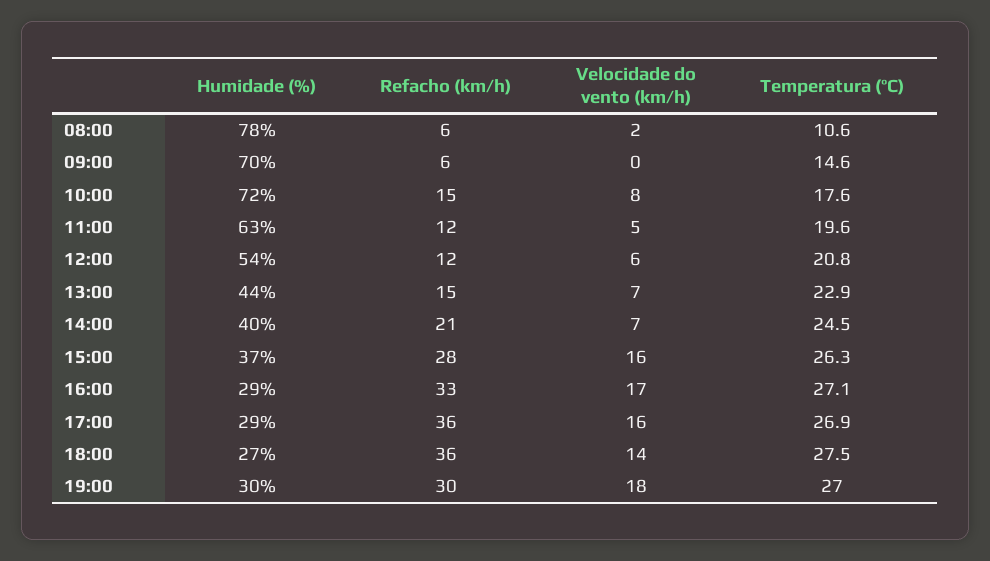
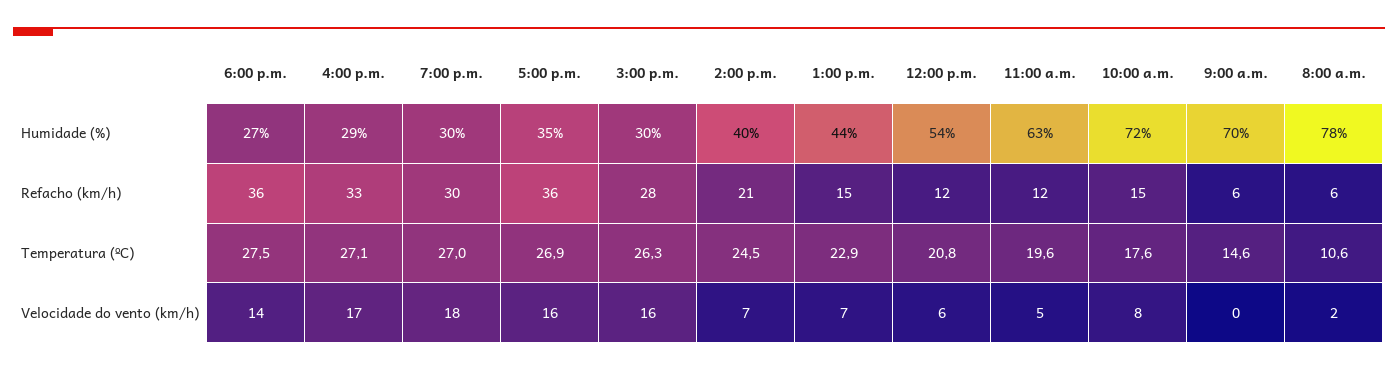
Humidade (%), 15:00: 37 -> 30
Humidade (%), 17:00: 29 -> 35

